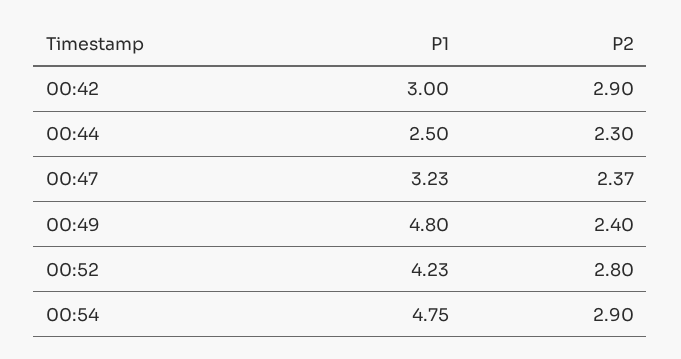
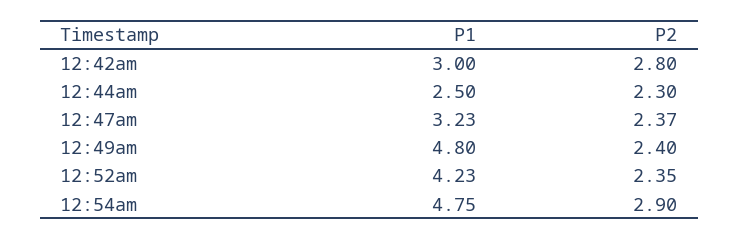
P2, 00:42: 2.9 -> 2.8
P2, 00:52: 2.8 -> 2.35

